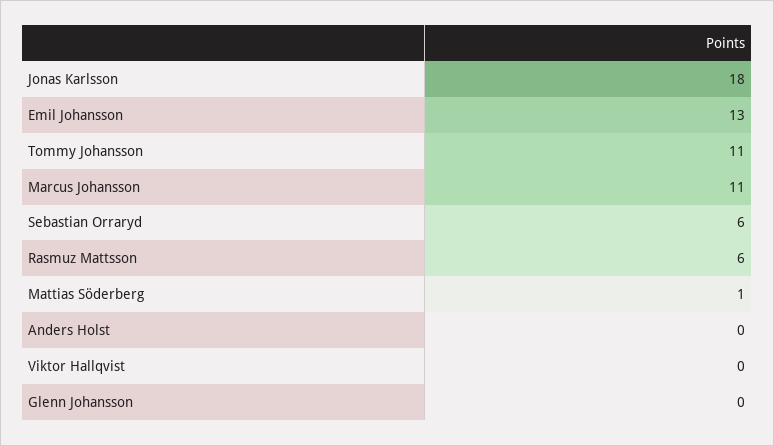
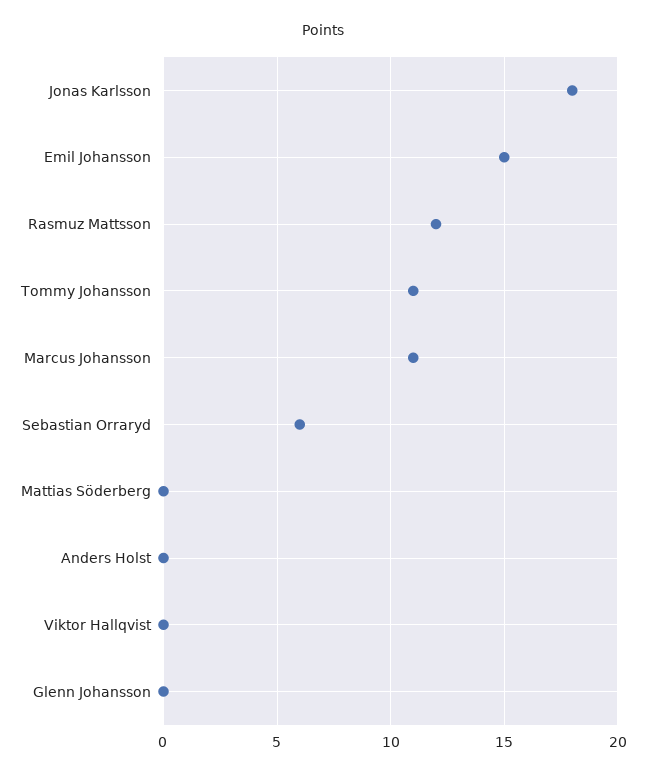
Emil Johansson: 13 -> 15
Rasmuz Mattsson: 6 -> 12
Mattias Söderberg: 1 -> 0

